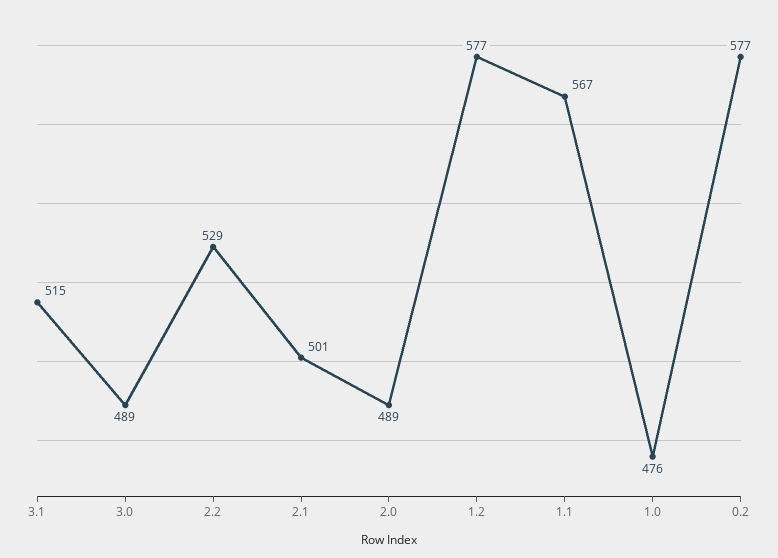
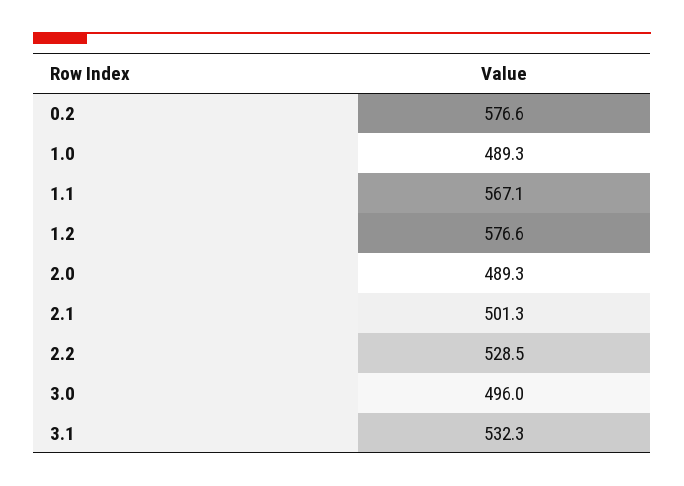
3.1: 515 -> 532.3
3.0: 489 -> 496
1.0: 476 -> 489.3

